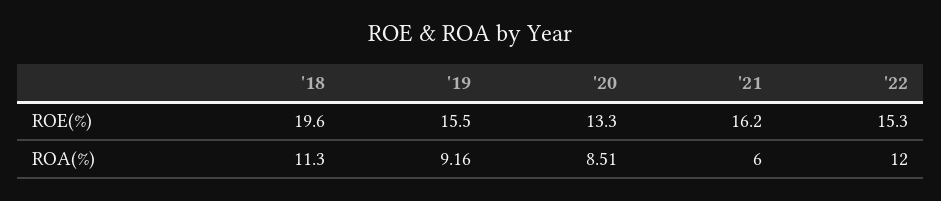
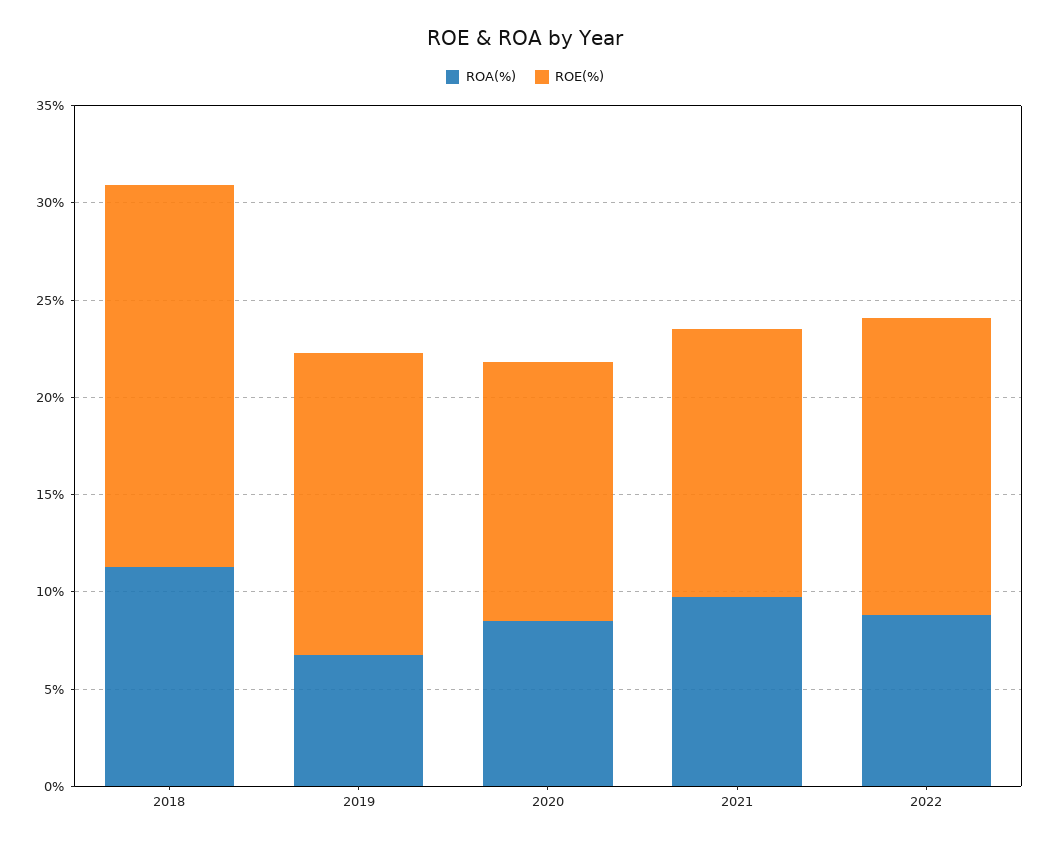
ROE(%), '21: 16.2 -> 14
ROA(%), '19: 9.16 -> 7
ROA(%), '21: 6 -> 10
ROA(%), '22: 12 -> 9

